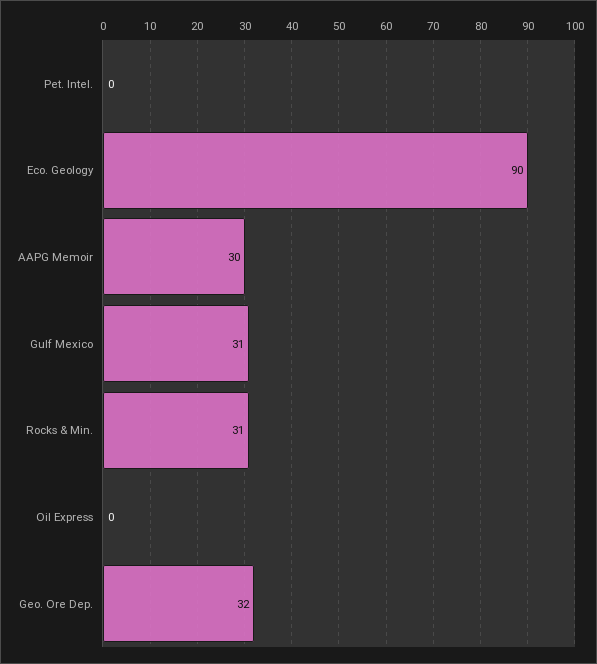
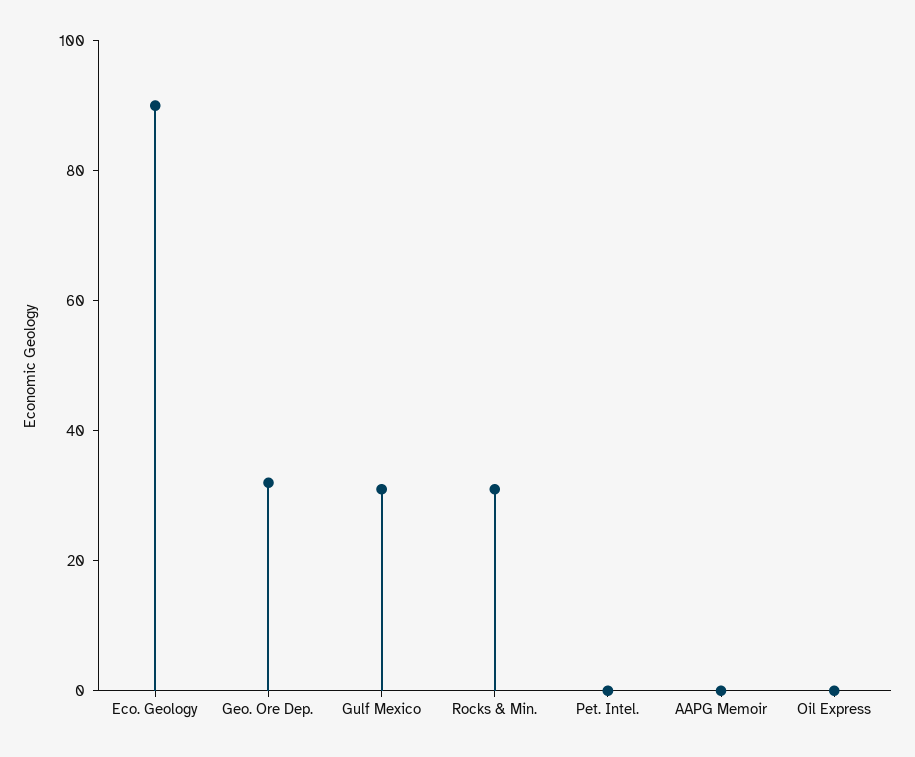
AAPG Memoir: 30 -> 0

